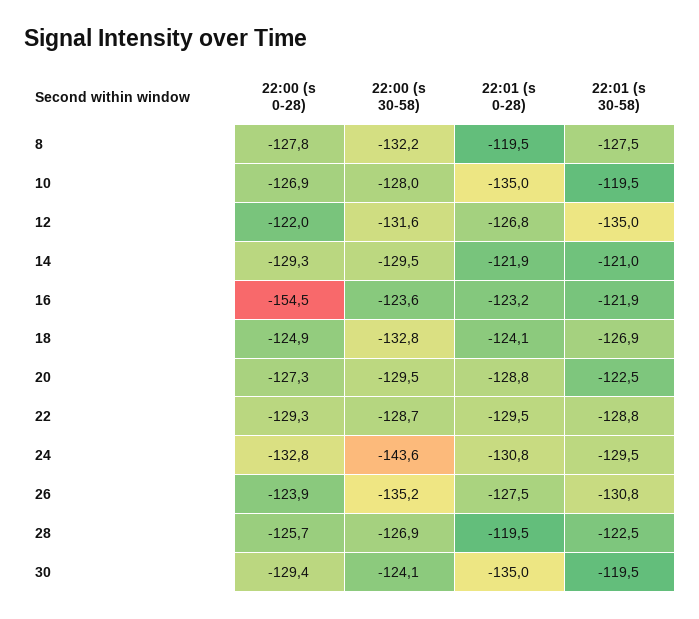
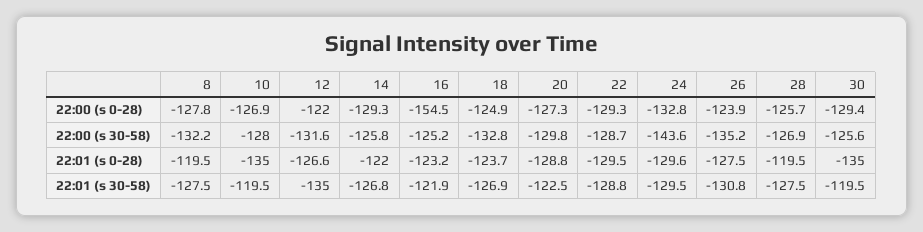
22:01 (s 0-28), 12: -126.8 -> -126.6
22:00 (s 30-58), 14: -129.5 -> -125.8
22:01 (s 0-28), 14: -121.9 -> -122
22:01 (s 30-58), 14: -121 -> -126.8
22:00 (s 30-58), 16: -123.6 -> -125.2
22:01 (s 0-28), 18: -124.1 -> -123.7
22:00 (s 30-58), 20: -129.5 -> -129.8
22:01 (s 0-28), 24: -130.8 -> -129.6
22:01 (s 30-58), 28: -122.5 -> -127.5
22:00 (s 30-58), 30: -124.1 -> -125.6

